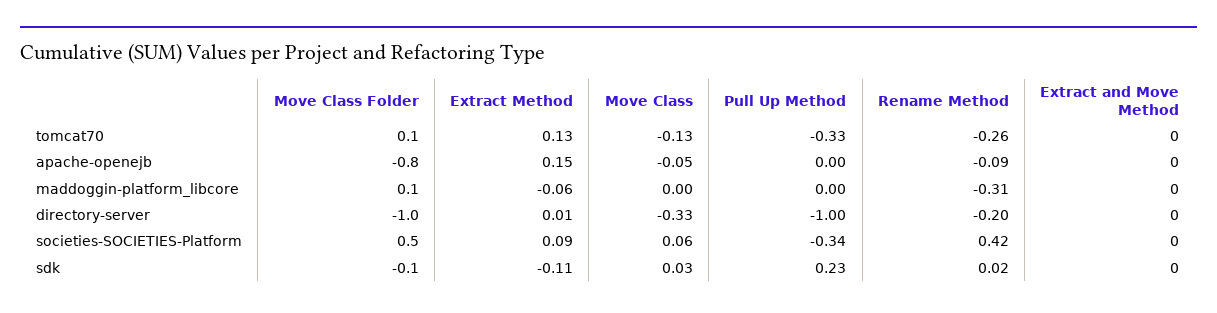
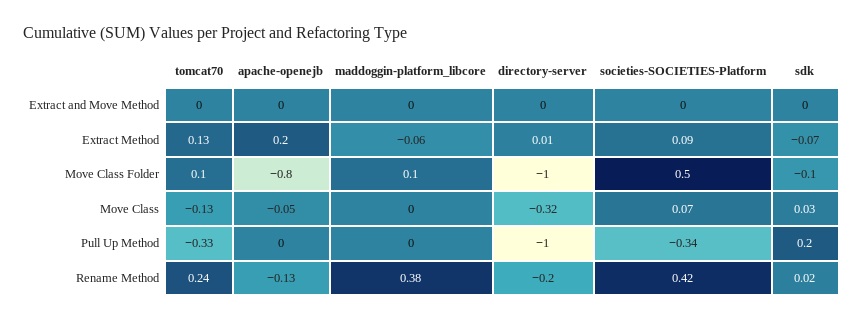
Rename Method, tomcat70: -0.26 -> 0.24
Extract Method, apache-openejb: 0.15 -> 0.2
Rename Method, apache-openejb: -0.09 -> -0.13
Rename Method, maddoggin-platform_libcore: -0.31 -> 0.38
Move Class, directory-server: -0.33 -> -0.32
Move Class, societies-SOCIETIES-Platform: 0.06 -> 0.07
Extract Method, sdk: -0.11 -> -0.07
Pull Up Method, sdk: 0.23 -> 0.2

